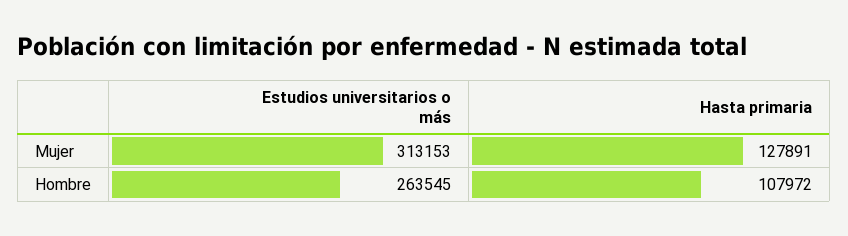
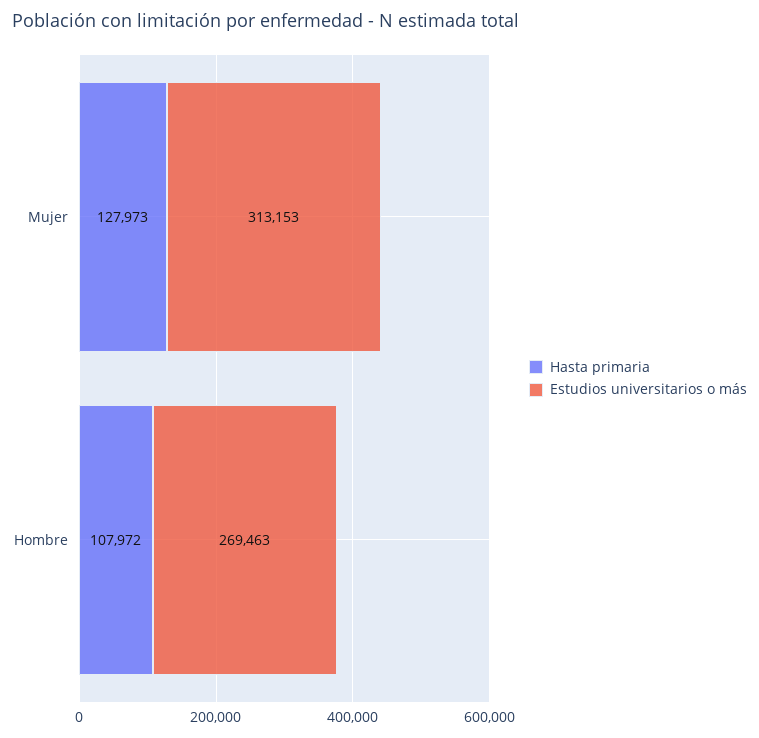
Hasta primaria, Mujer: 127891 -> 127973
Estudios universitarios o más, Hombre: 263545 -> 269463

